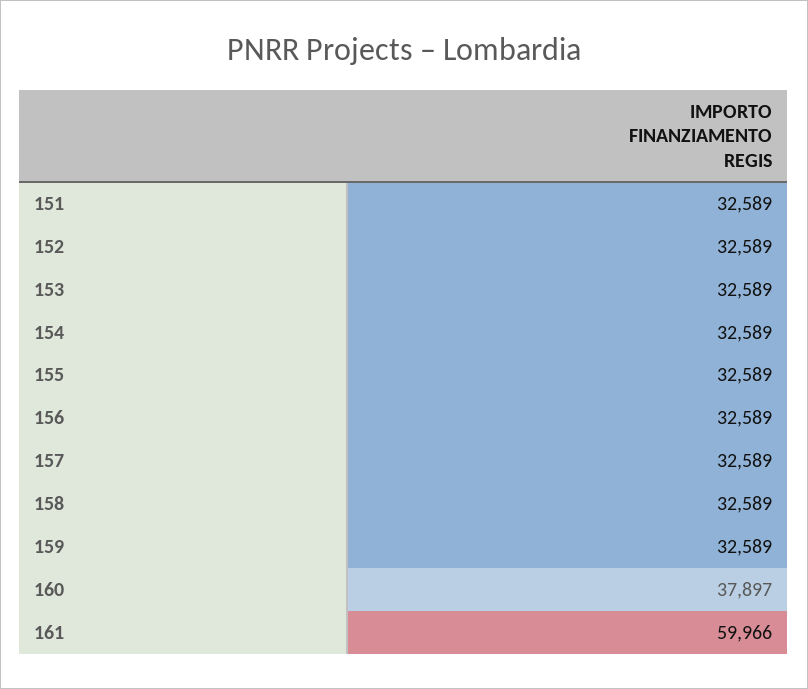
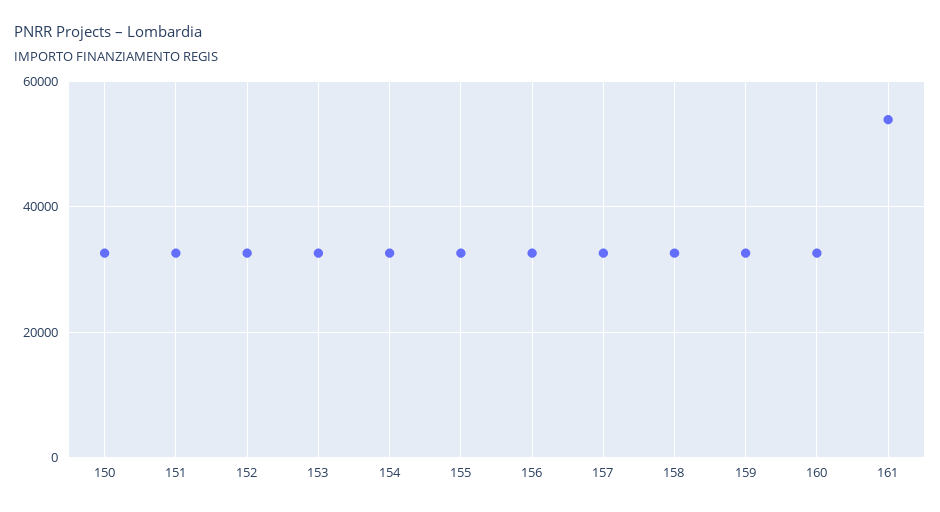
160: 37897 -> 32000
161: 59966 -> 54000
150: none -> 32000

